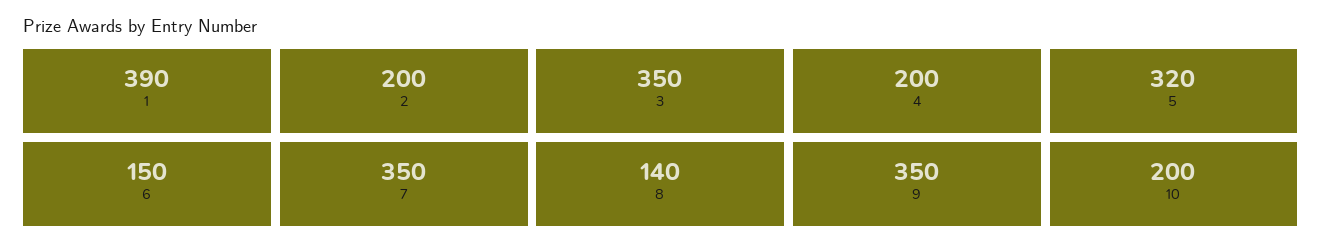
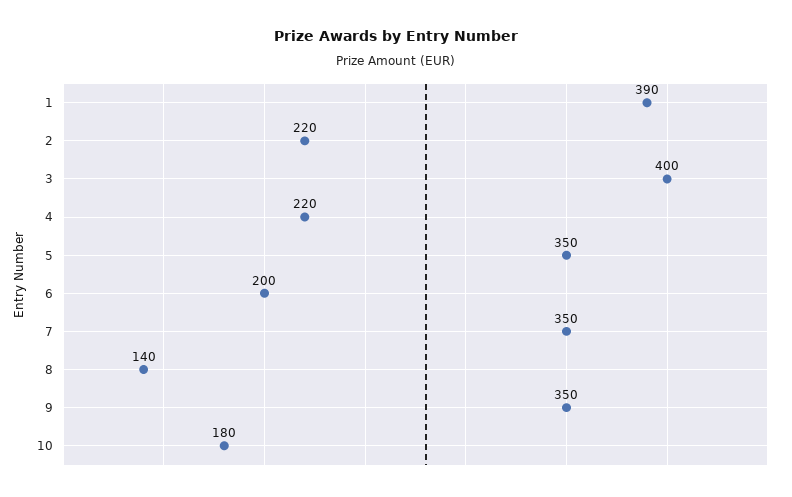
2: 200 -> 220
3: 350 -> 400
4: 200 -> 220
5: 320 -> 350
6: 150 -> 200
10: 200 -> 180

